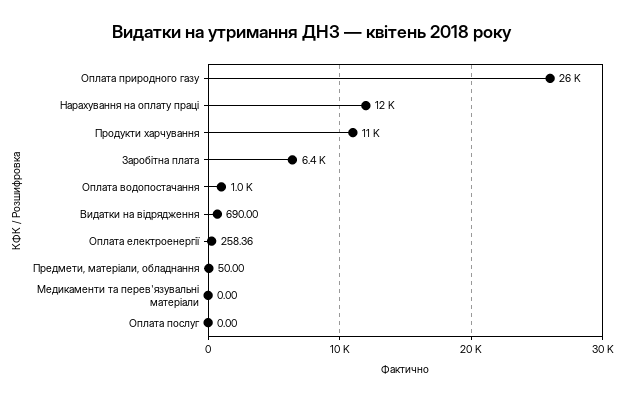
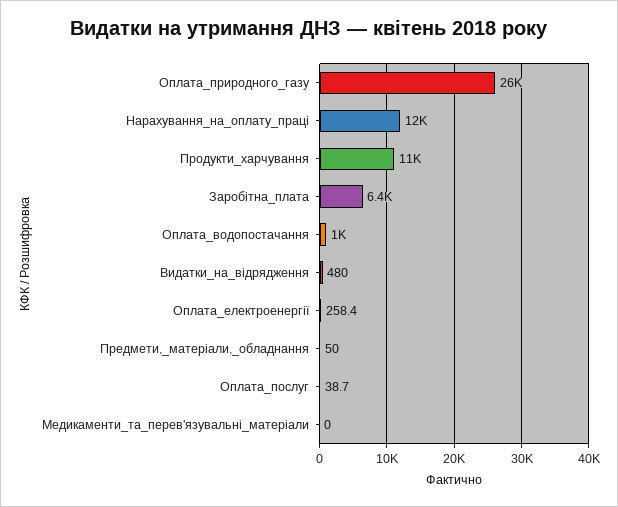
Видатки на відрядження: 690 -> 480
Оплата послуг: 0 -> 38.7

